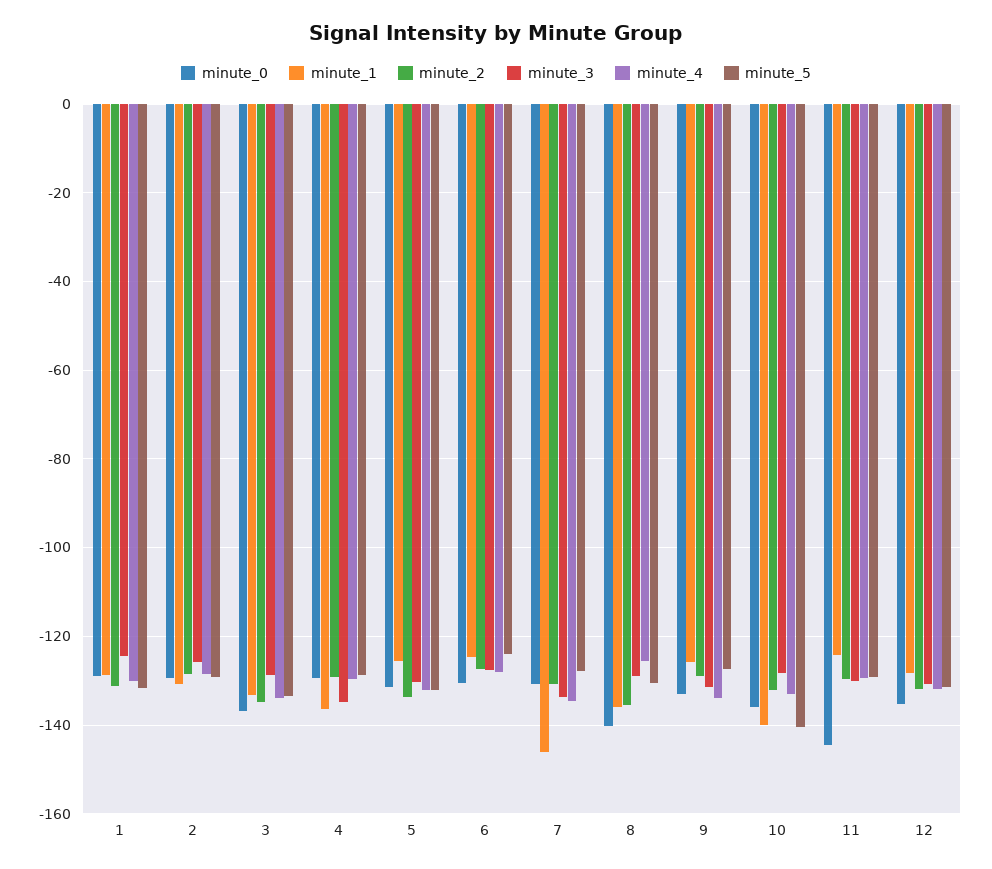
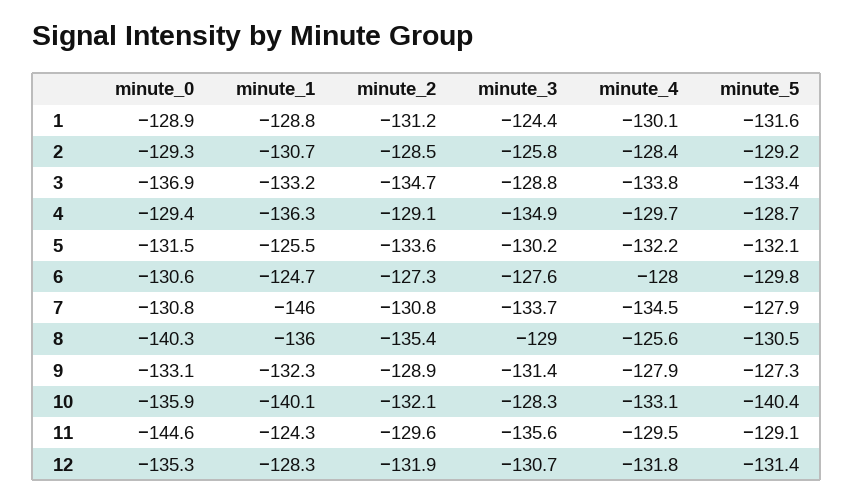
minute_5, 6: -124 -> -129.8
minute_1, 9: -126 -> -132.3
minute_4, 9: -134 -> -127.9
minute_3, 11: -130 -> -135.6

